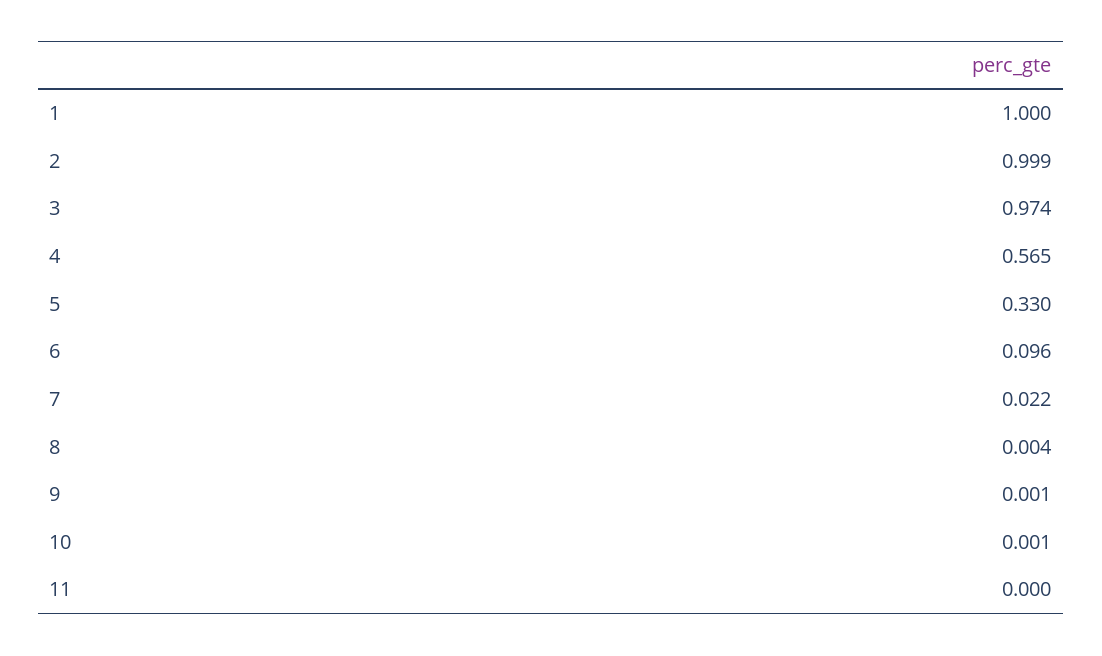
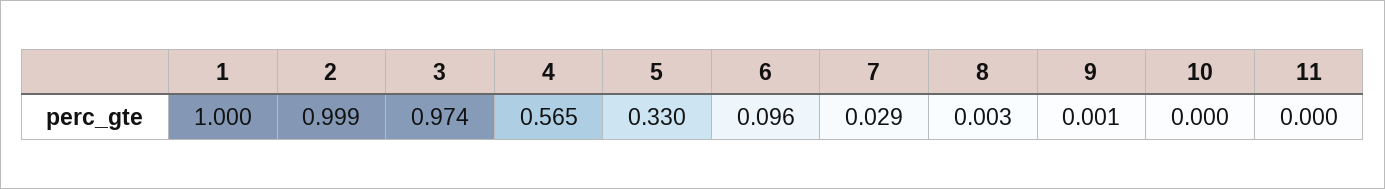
7: 0.022 -> 0.029
8: 0.004 -> 0.003
10: 0.001 -> 0

